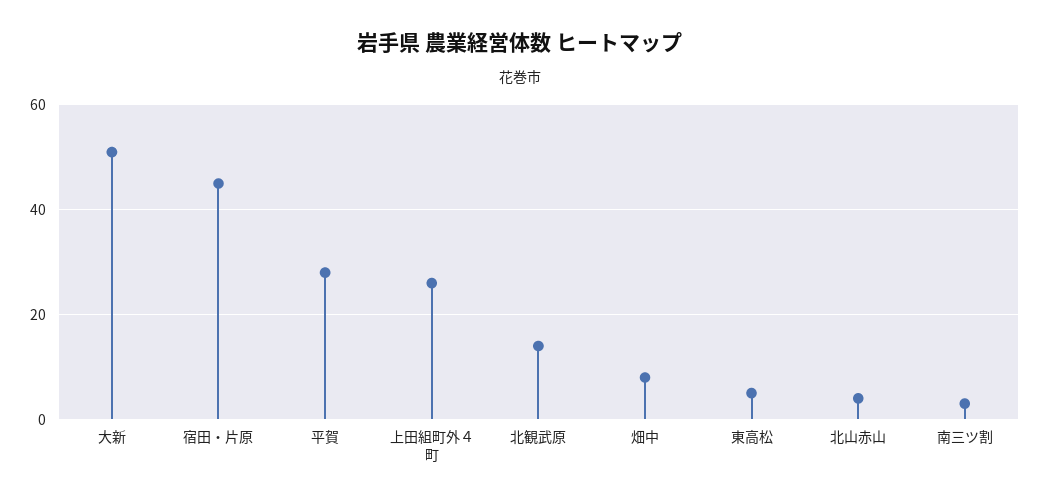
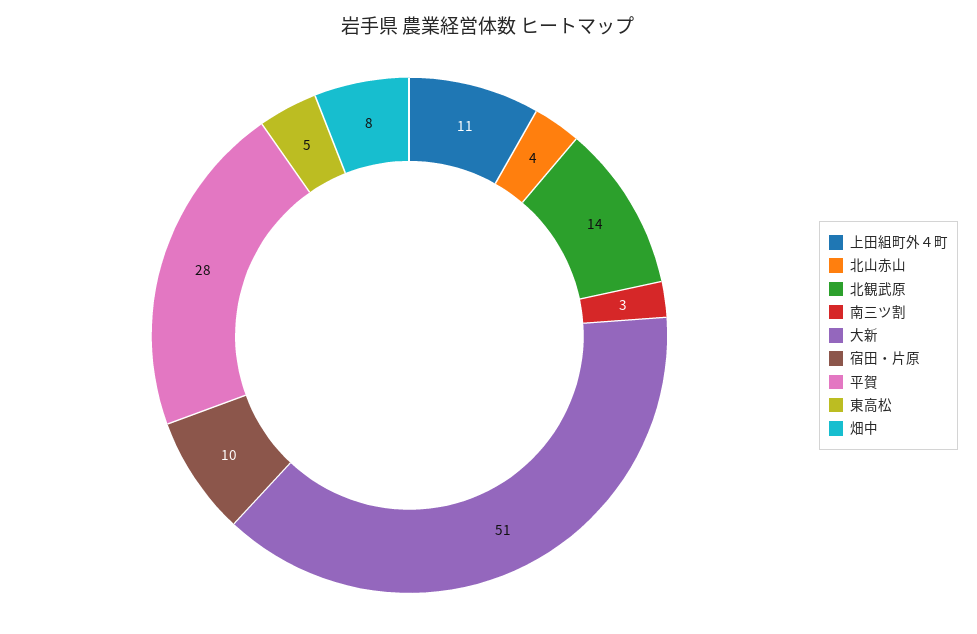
宿田・片原: 45 -> 10
上田組町外４町: 25 -> 11

